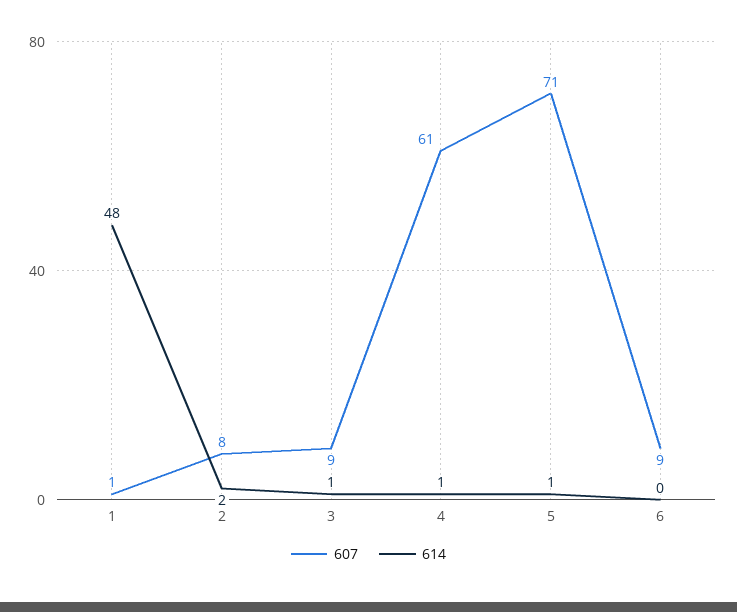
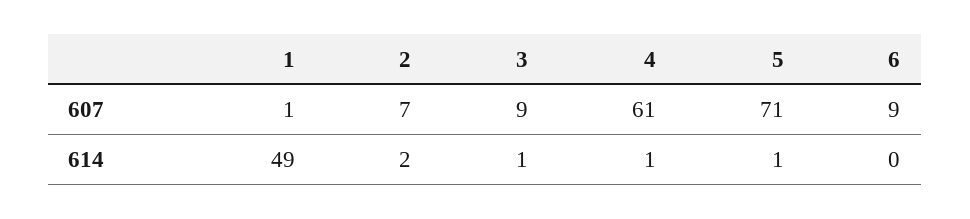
614, 1: 48 -> 49
607, 2: 8 -> 7

